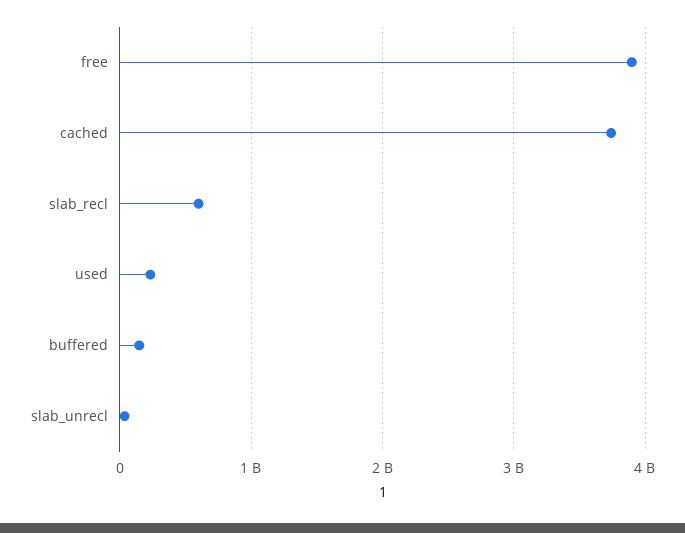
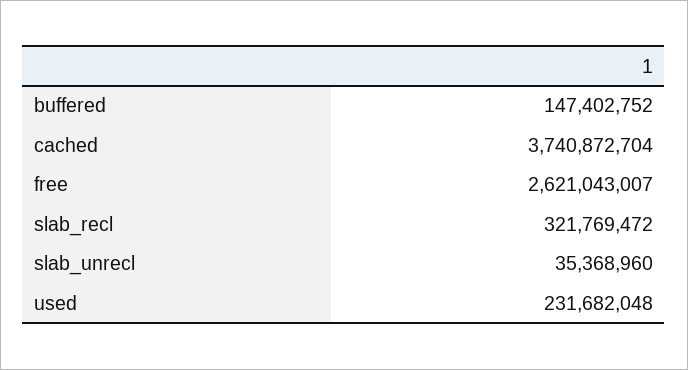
free: 3900000000 -> 2621043007
slab_recl: 600000000 -> 321769472

